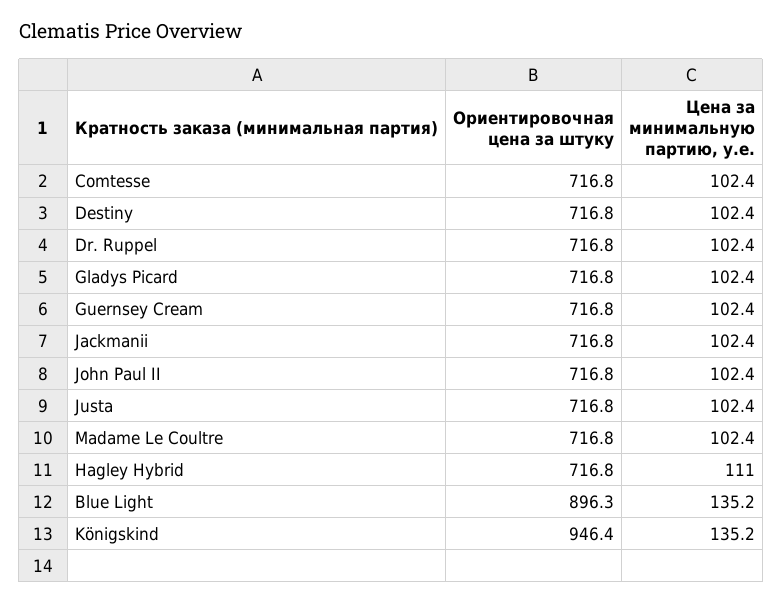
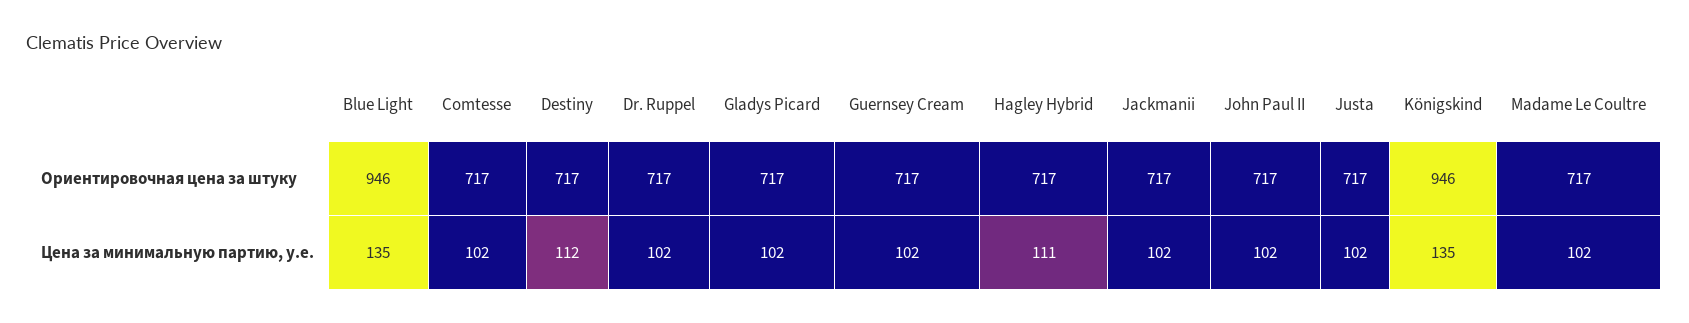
Цена за минимальную партию, у.е., Destiny: 102.4 -> 112
Ориентировочная цена за штуку, Blue Light: 896.3 -> 946

